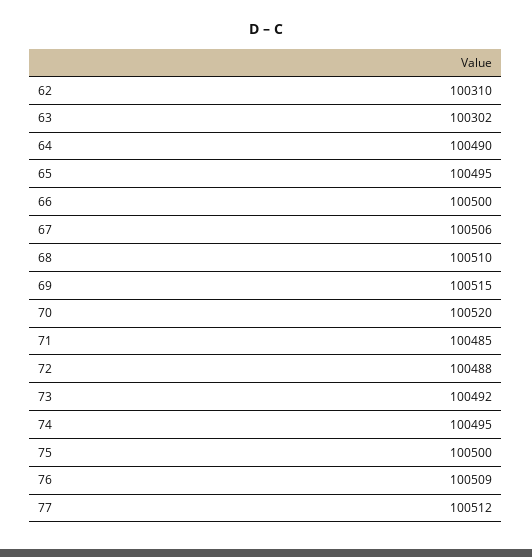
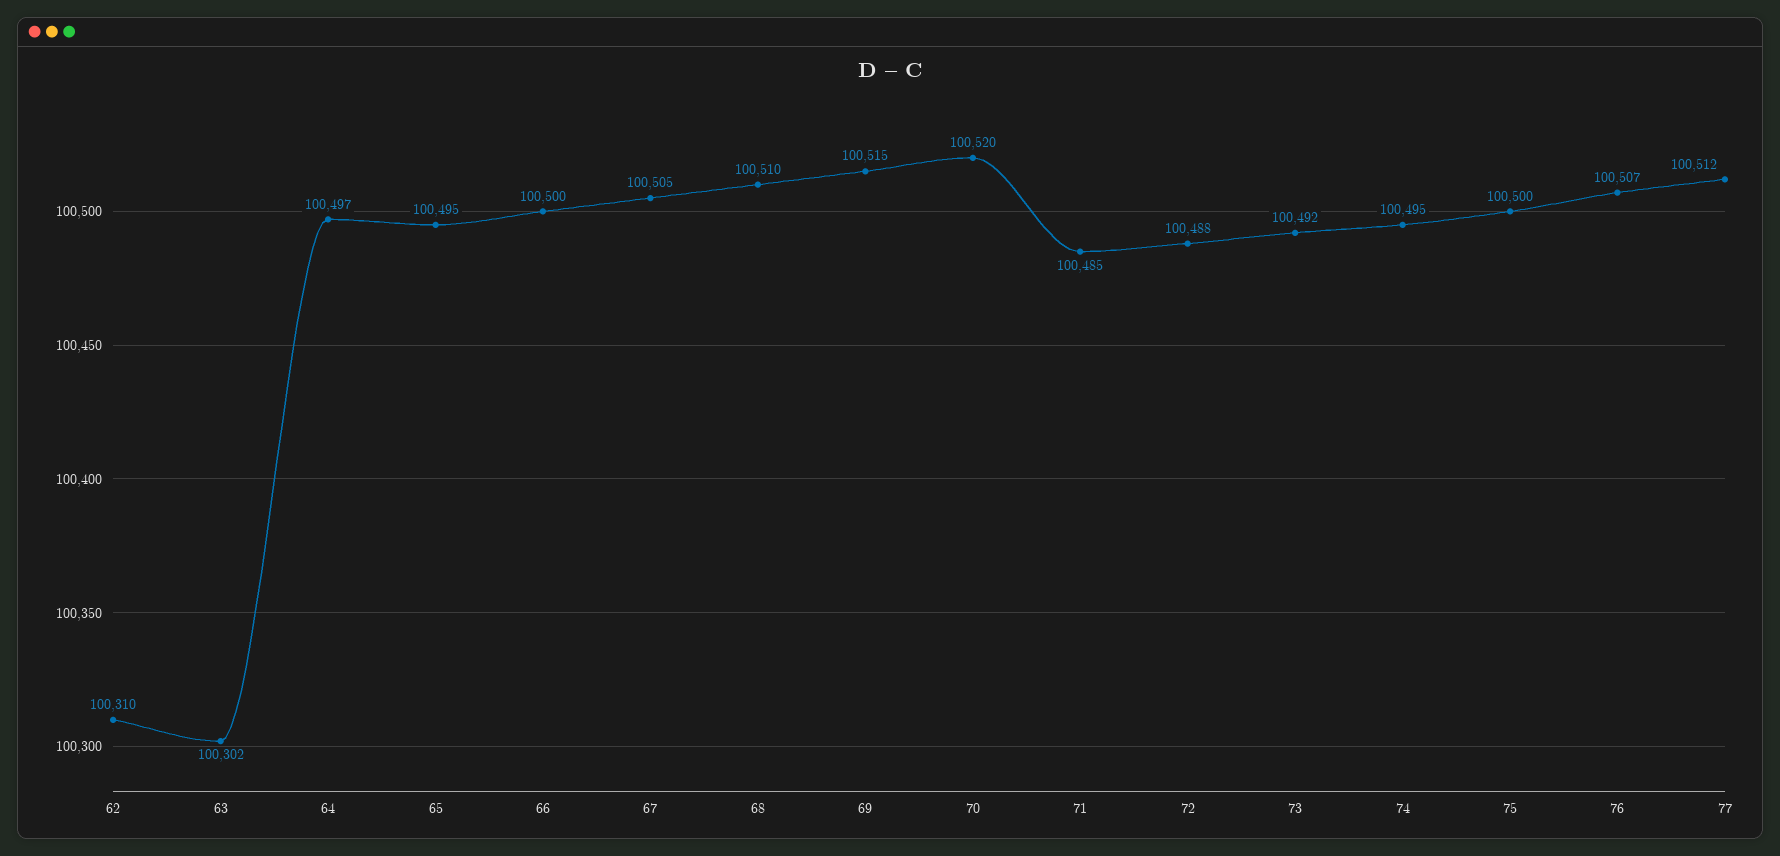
64: 100490 -> 100497
67: 100506 -> 100505
76: 100509 -> 100507

